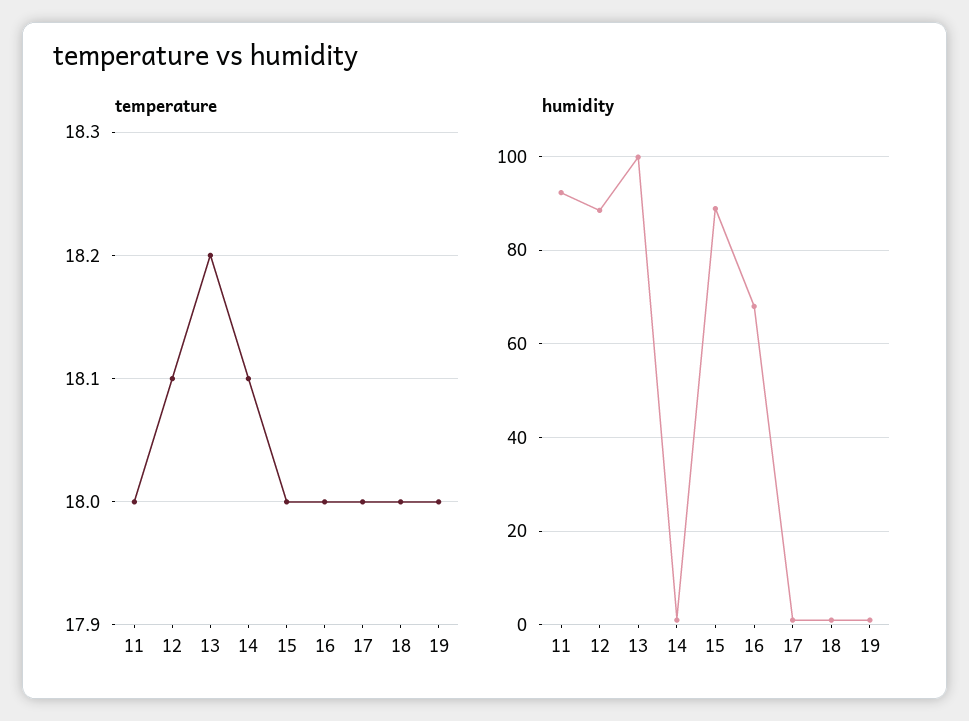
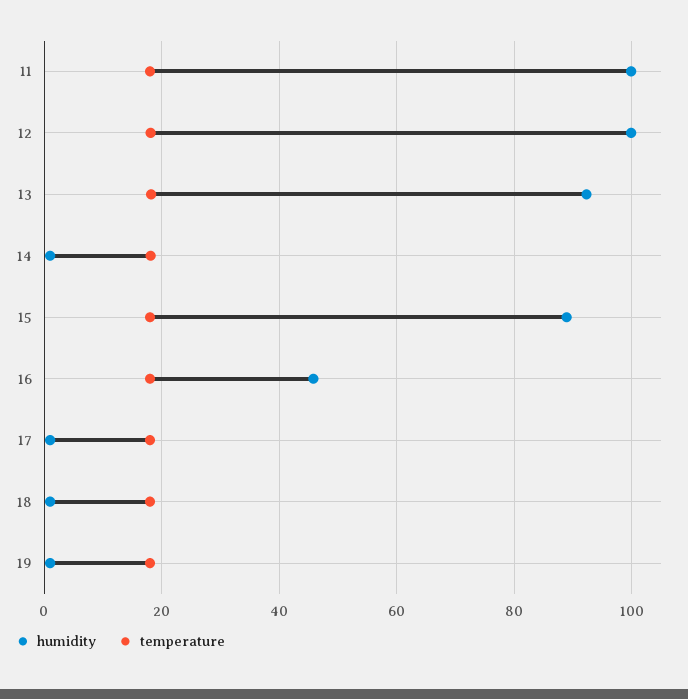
humidity, 11: 92 -> 100
humidity, 12: 88 -> 100
humidity, 13: 100 -> 92
humidity, 16: 68 -> 46

